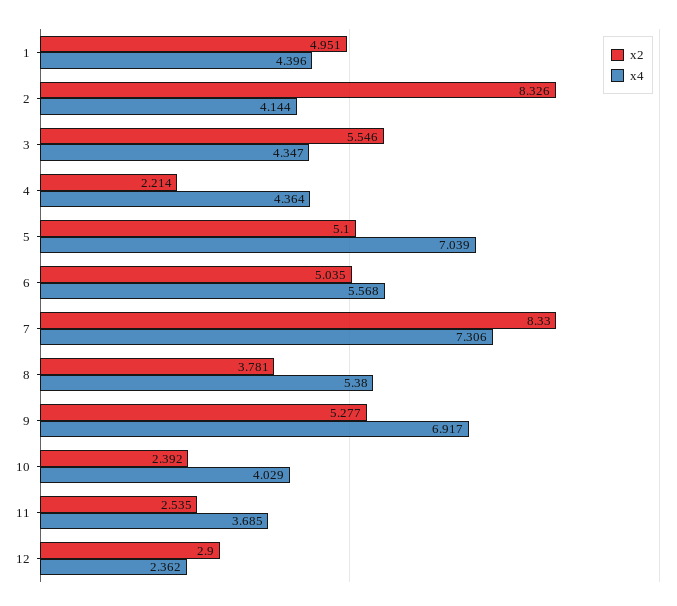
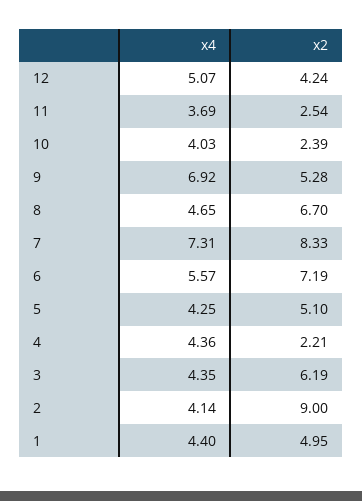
x2, 2: 8.326 -> 9
x2, 3: 5.546 -> 6.19
x4, 5: 7.039 -> 4.25
x2, 6: 5.035 -> 7.19
x2, 8: 3.781 -> 6.7
x4, 8: 5.38 -> 4.65
x2, 12: 2.9 -> 4.24
x4, 12: 2.362 -> 5.07

